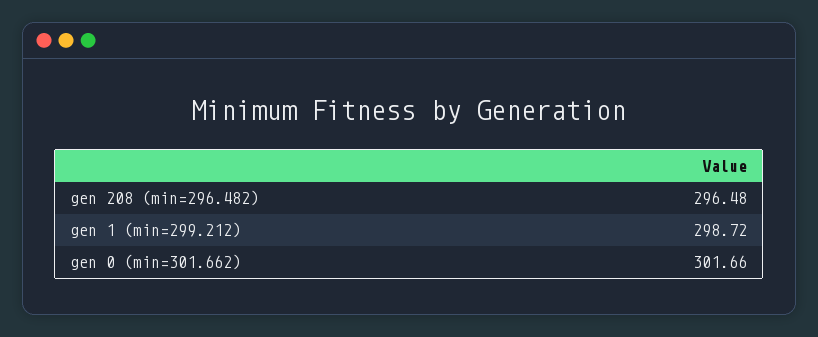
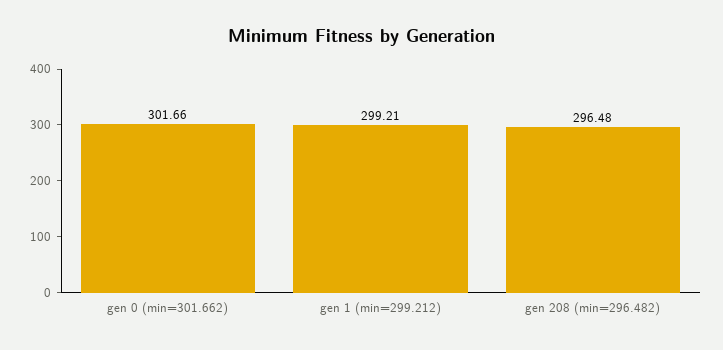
gen 1 (min=299.212): 298.72 -> 299.21

